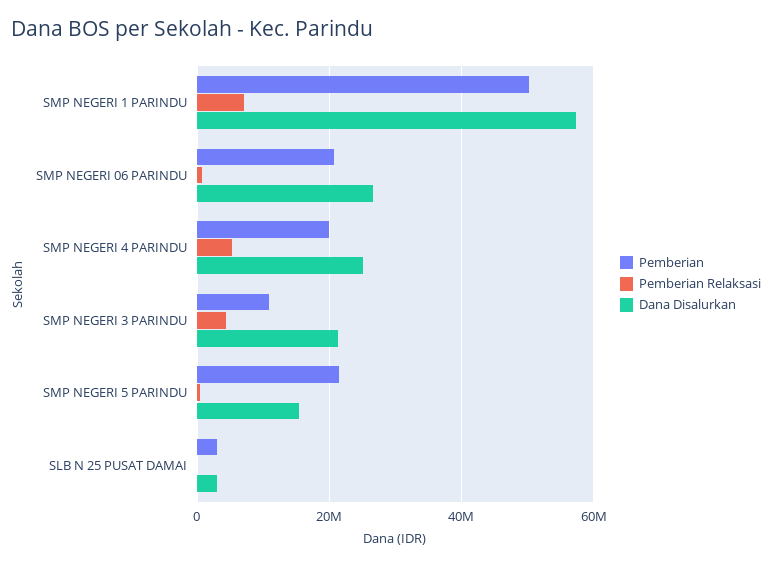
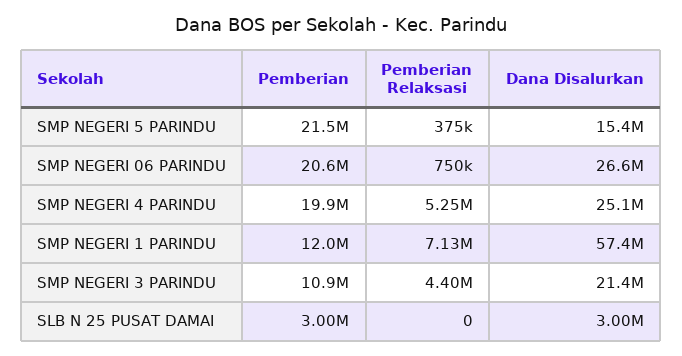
Pemberian, SMP NEGERI 1 PARINDU: 50000000 -> 12000000

